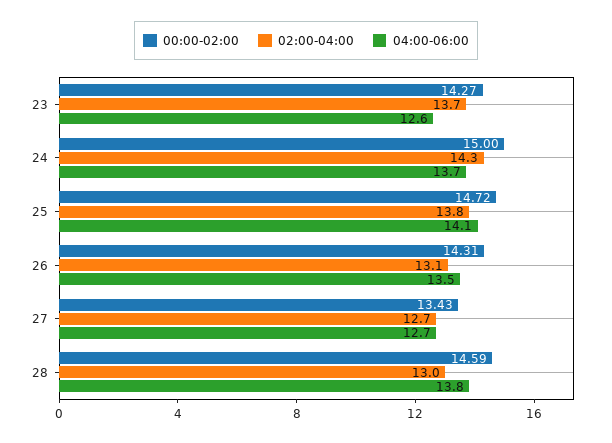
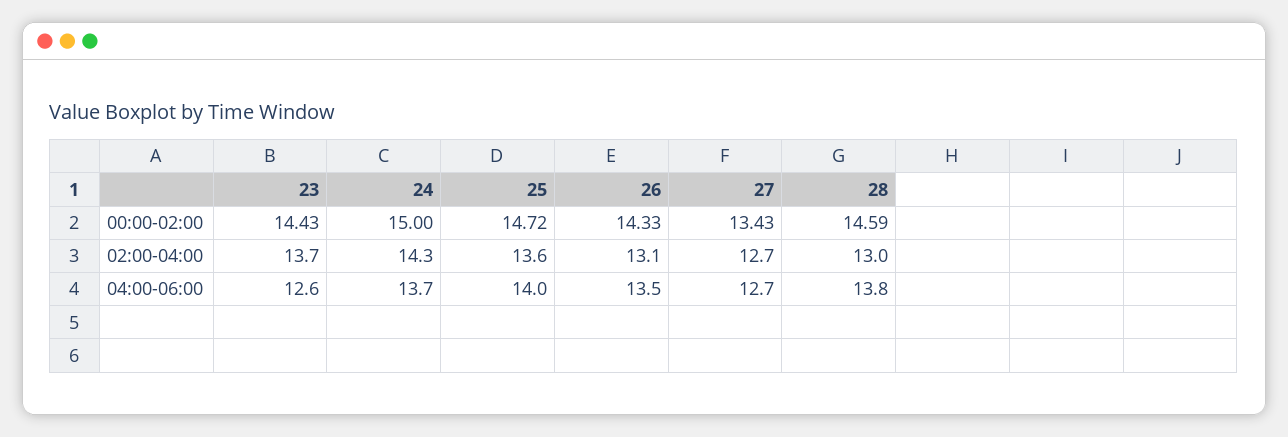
00:00-02:00, 23: 14.27 -> 14.43
02:00-04:00, 25: 13.8 -> 13.6
04:00-06:00, 25: 14.1 -> 14
00:00-02:00, 26: 14.31 -> 14.33

